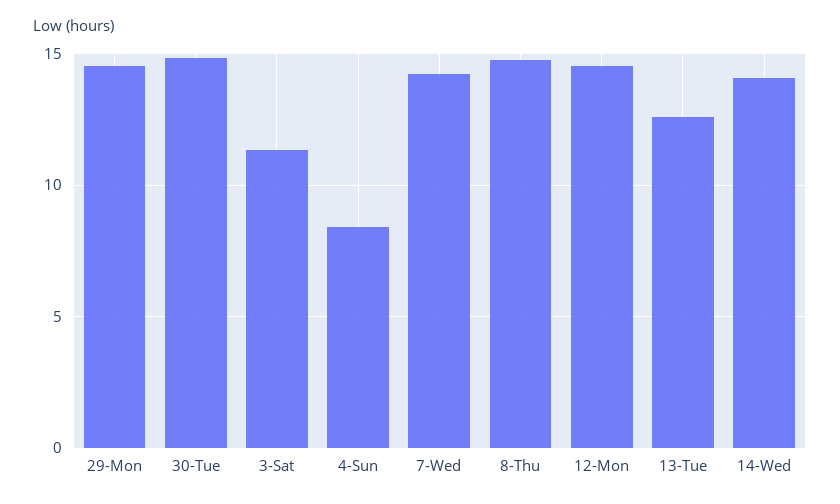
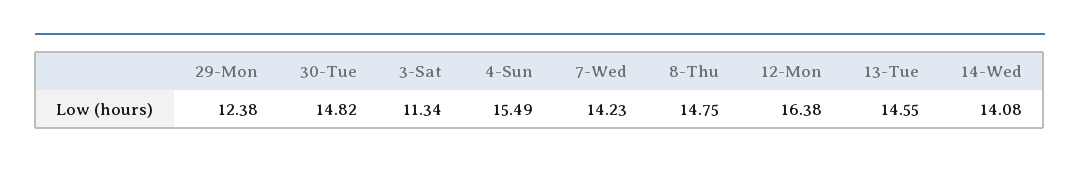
29-Mon: 14.5 -> 12.38
4-Sun: 8.5 -> 15.49
12-Mon: 14.5 -> 16.38
13-Tue: 12.5 -> 14.55

